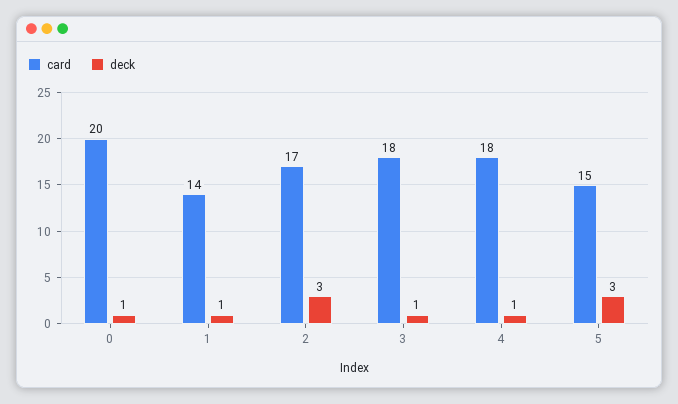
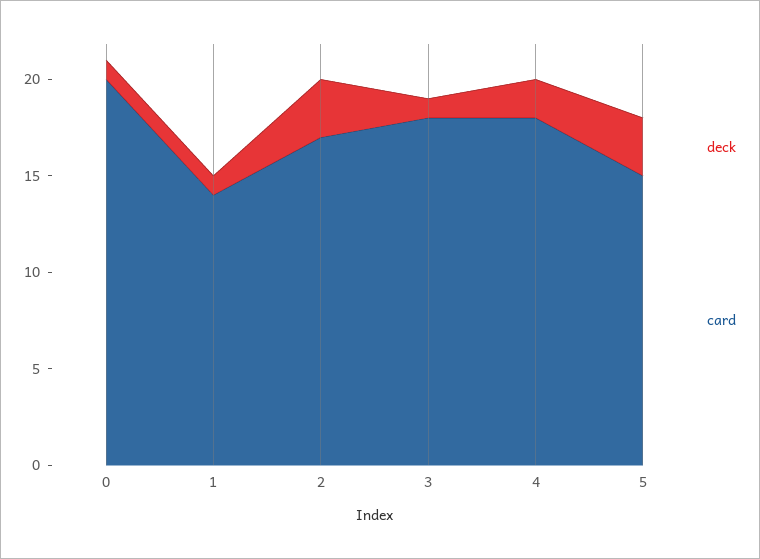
deck, 4: 1 -> 2

